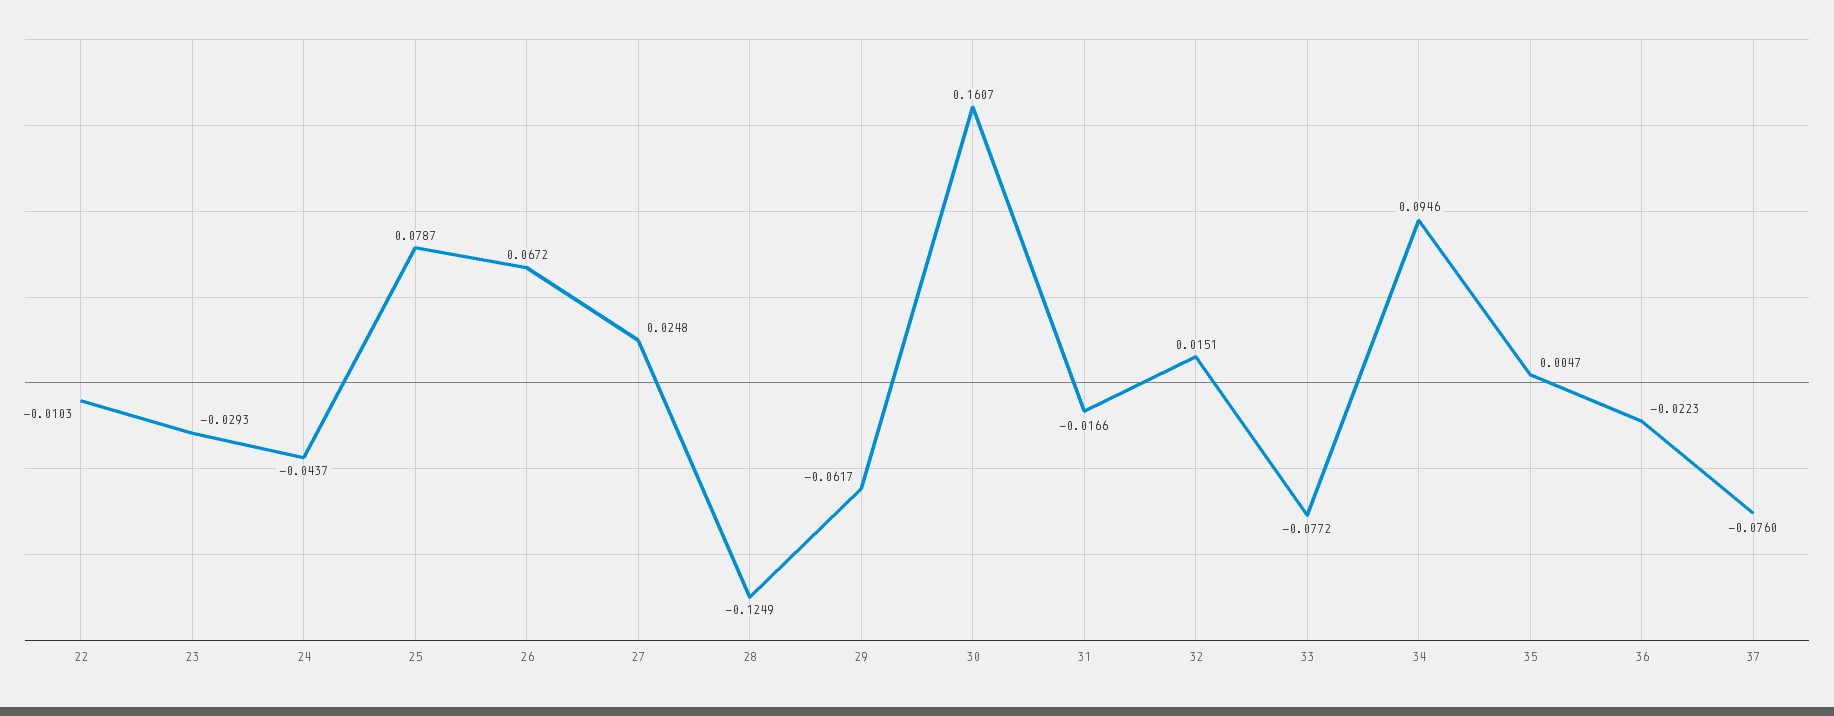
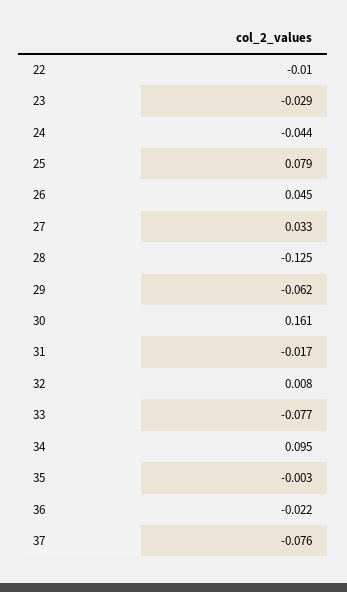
26: 0.0672 -> 0.045
27: 0.0248 -> 0.033
32: 0.0151 -> 0.008
35: 0.0047 -> -0.003

